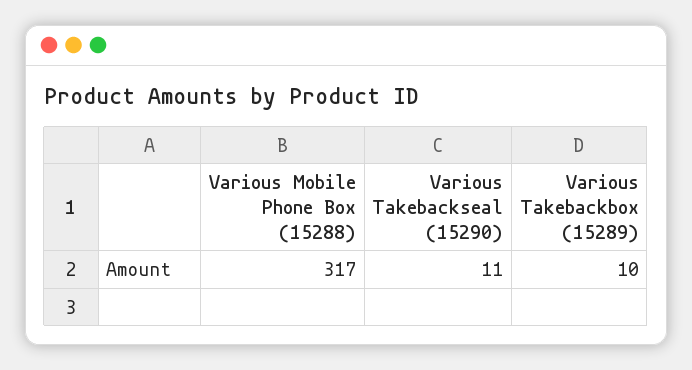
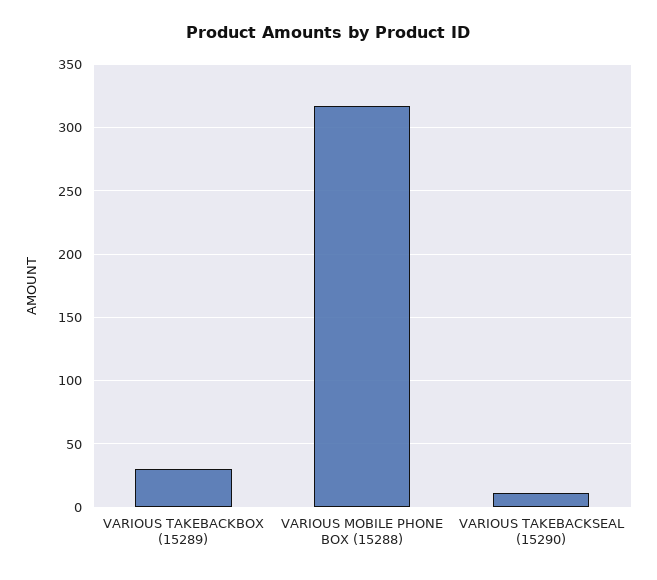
Various Takebackbox (15289): 10 -> 30

